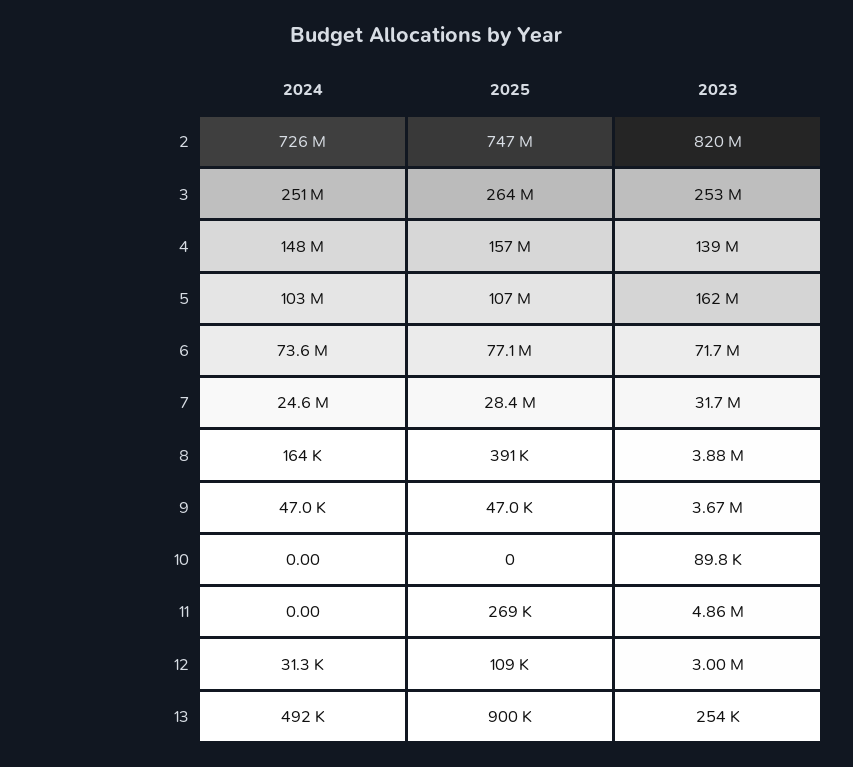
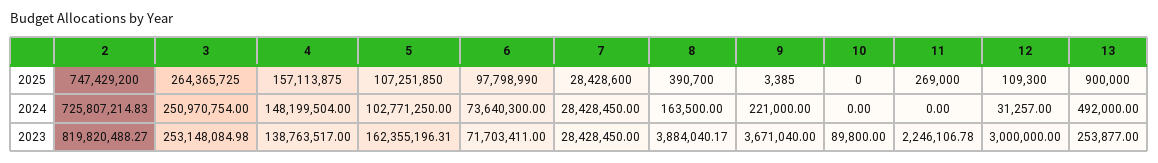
2025, 6: 77100000 -> 97798990
2024, 7: 24600000 -> 28428450
2023, 7: 31700000 -> 28428450
2024, 9: 47000 -> 221000
2025, 9: 47000 -> 3385
2023, 11: 4860000 -> 2246106.78

